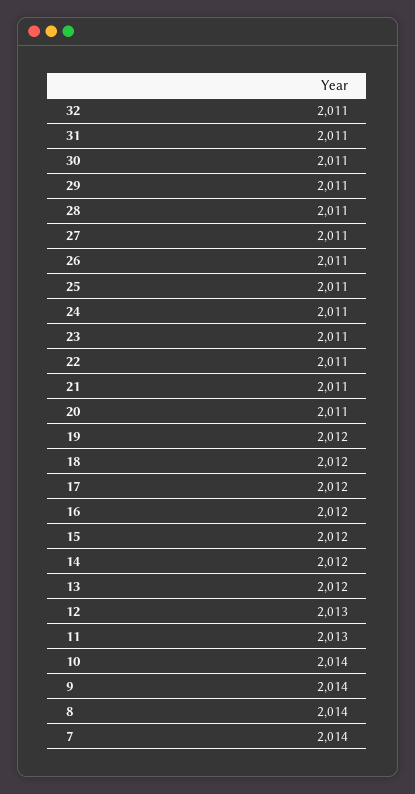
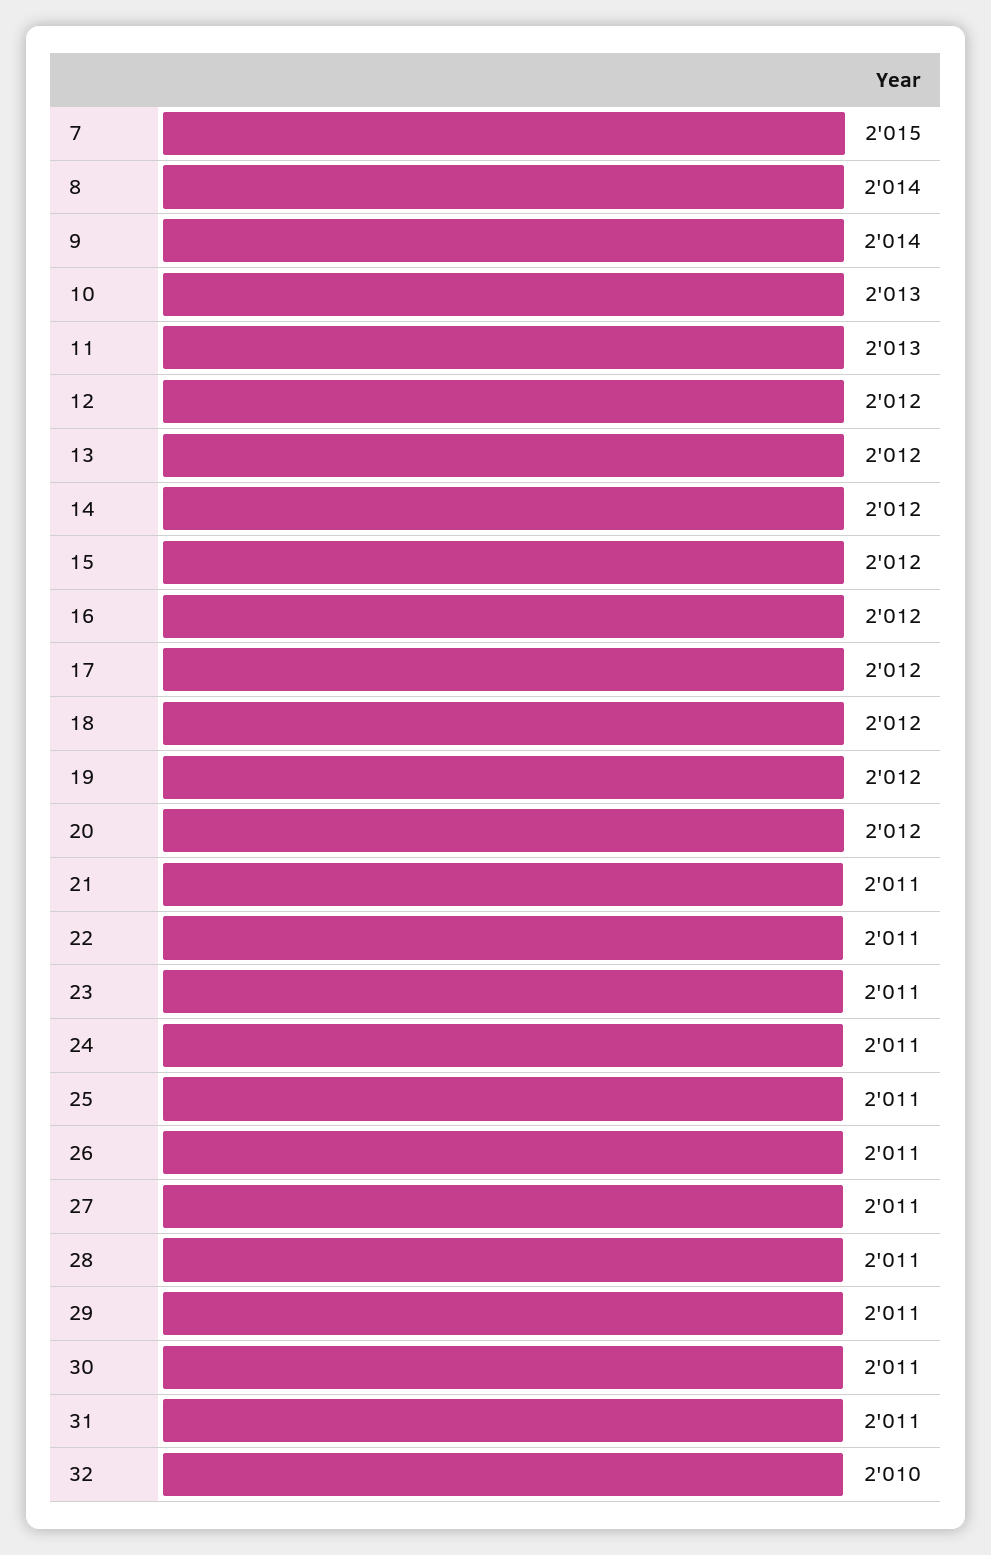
32: 2011 -> 2010
20: 2011 -> 2012
12: 2013 -> 2012
10: 2014 -> 2013
7: 2014 -> 2015

